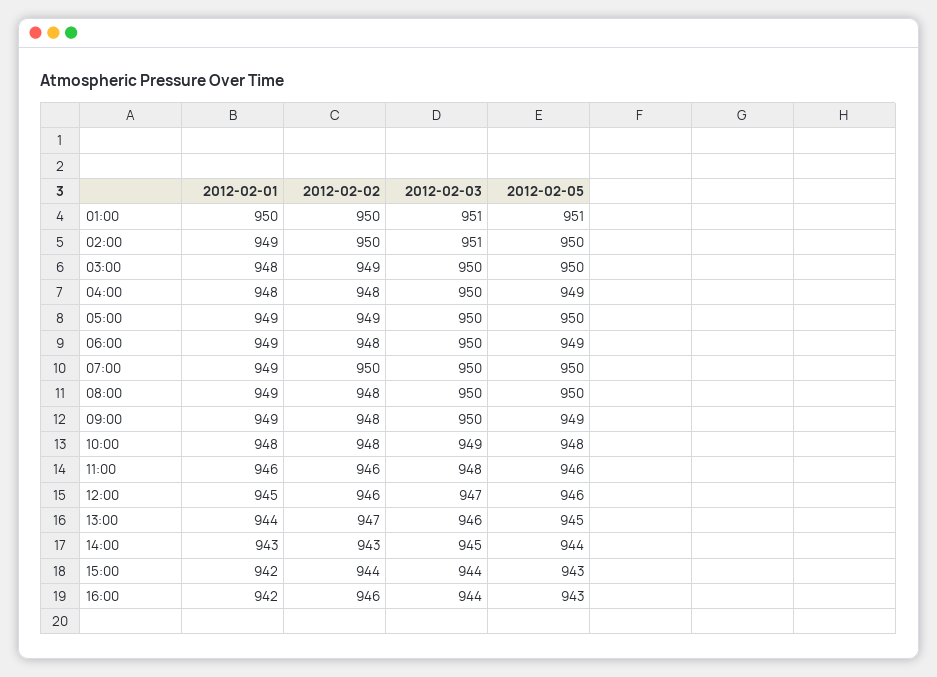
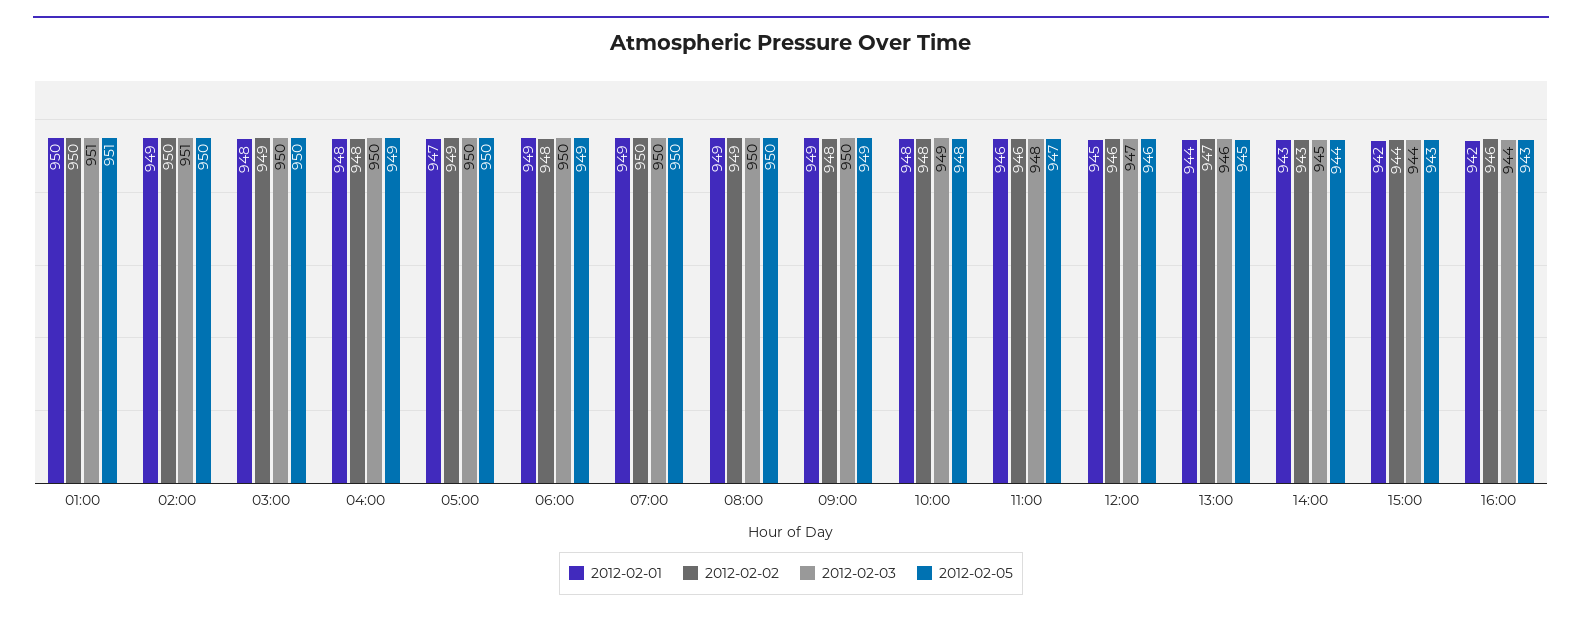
2012-02-01, 05:00: 949 -> 947
2012-02-02, 08:00: 948 -> 949
2012-02-05, 11:00: 946 -> 947

